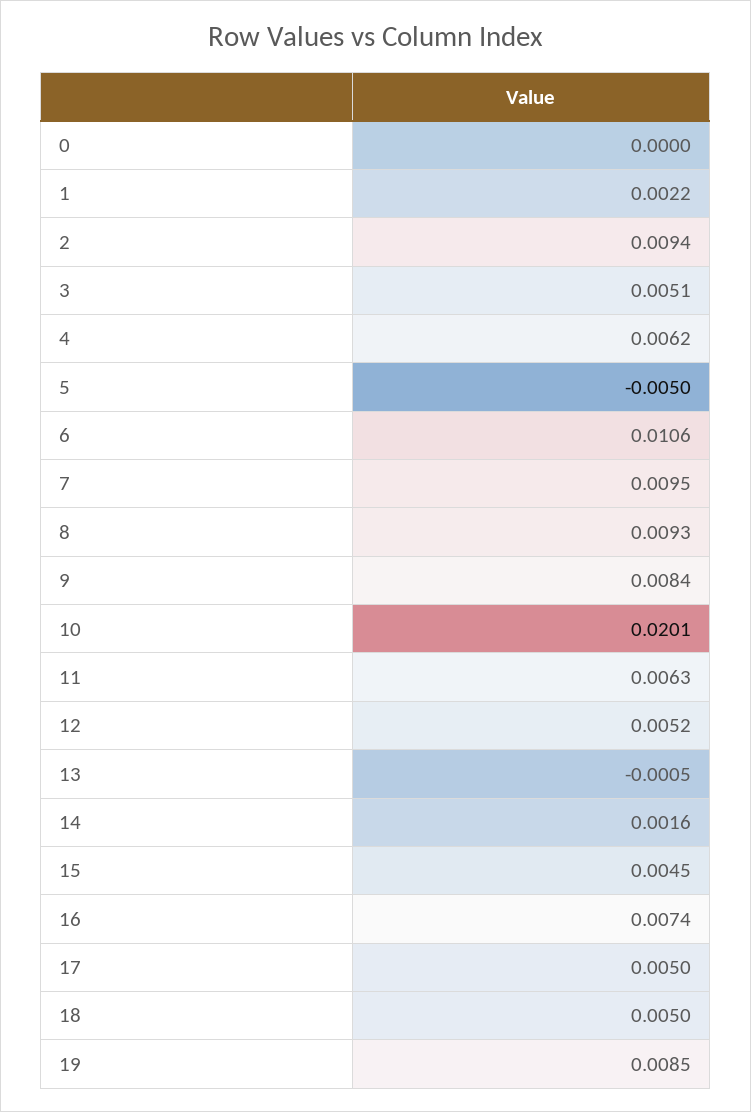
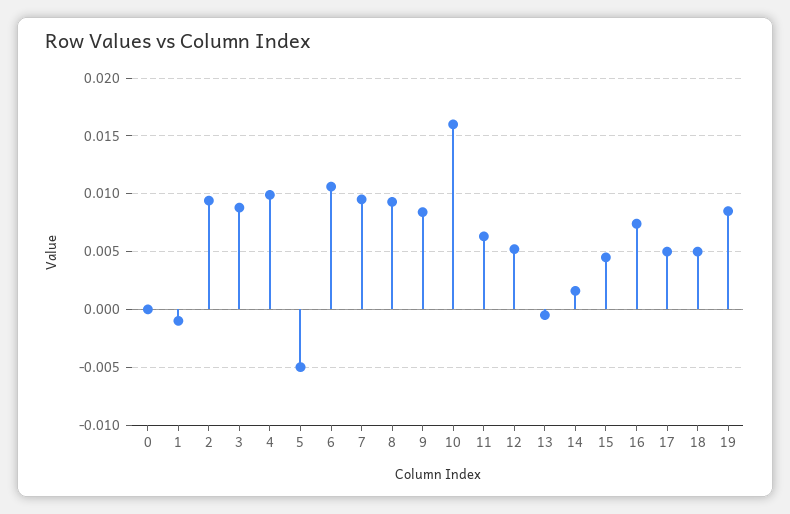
1: 0.0022 -> -0.001
3: 0.0051 -> 0.009
4: 0.0062 -> 0.01
10: 0.0201 -> 0.016

